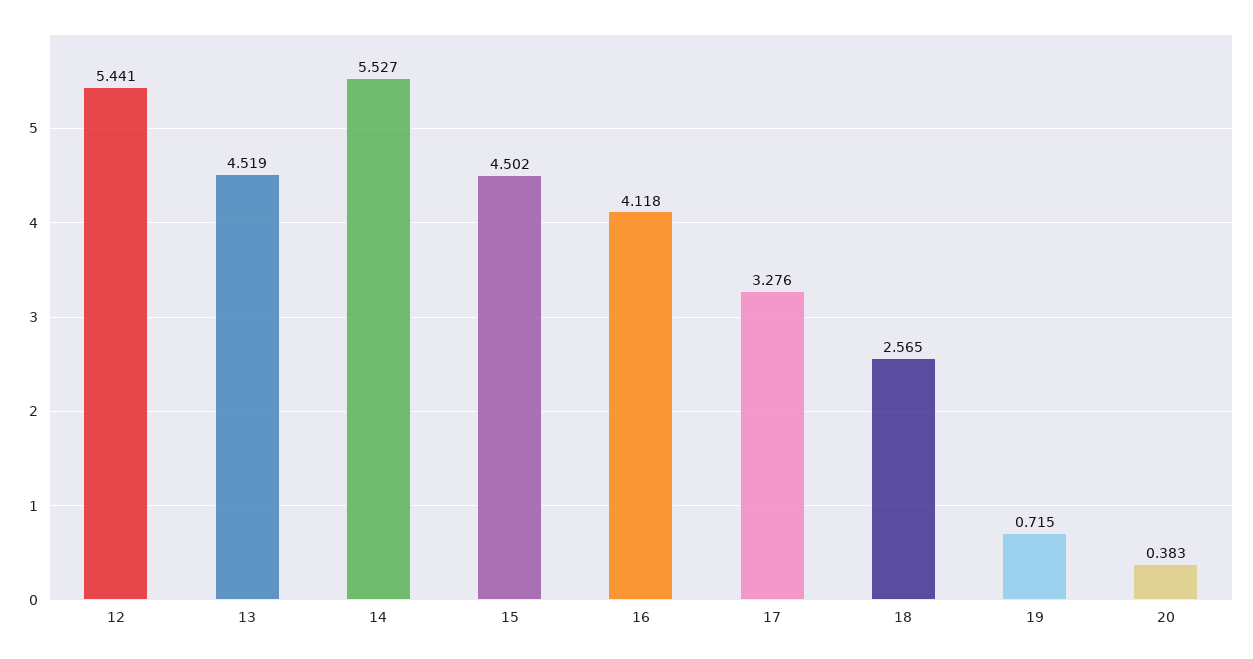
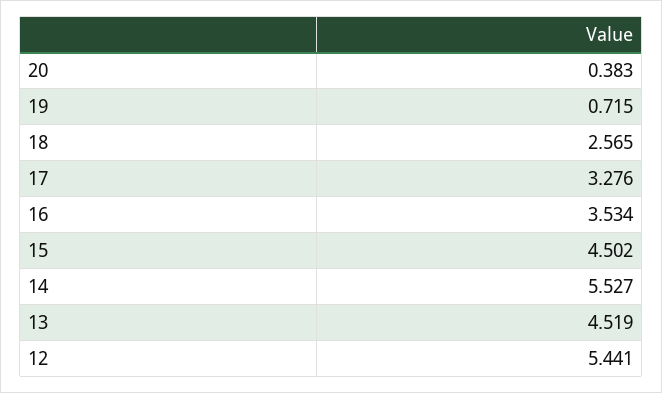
16: 4.118 -> 3.534

